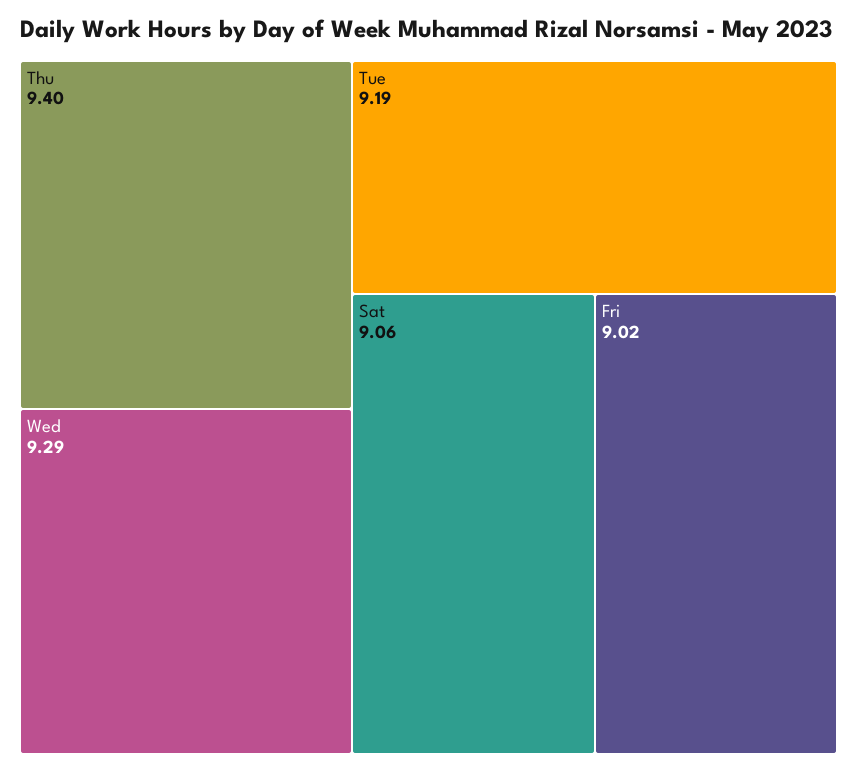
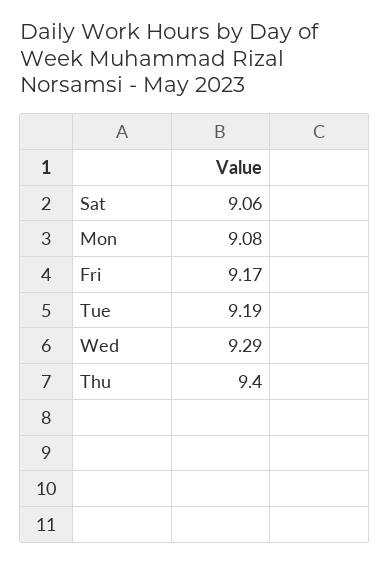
Fri: 9.02 -> 9.17
Mon: none -> 9.08

